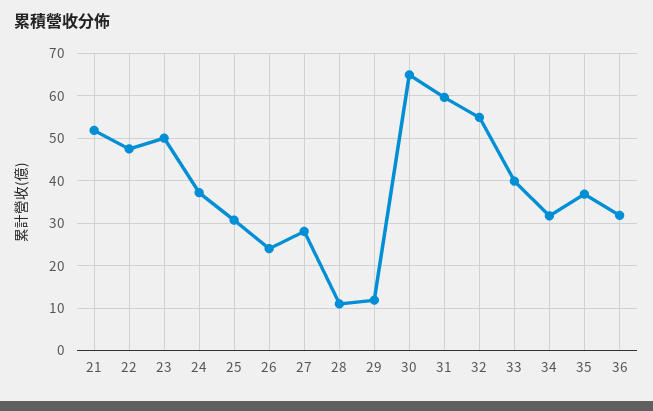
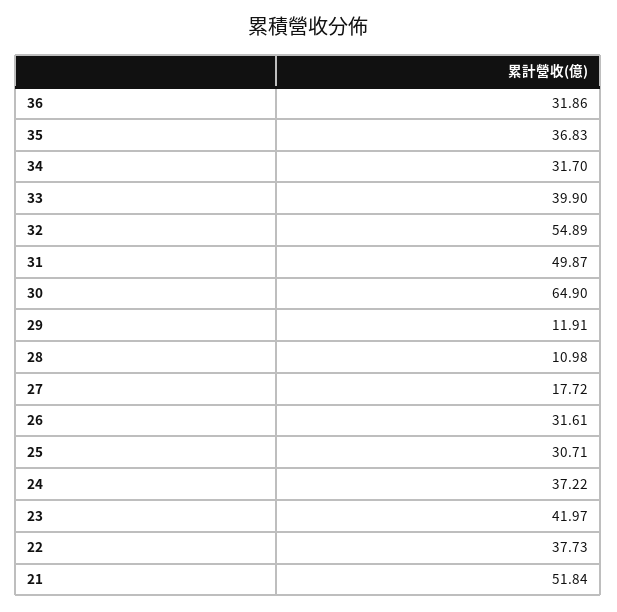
22: 48 -> 37.73
23: 50 -> 41.97
26: 24 -> 31.61
27: 28 -> 17.72
31: 60 -> 49.87

